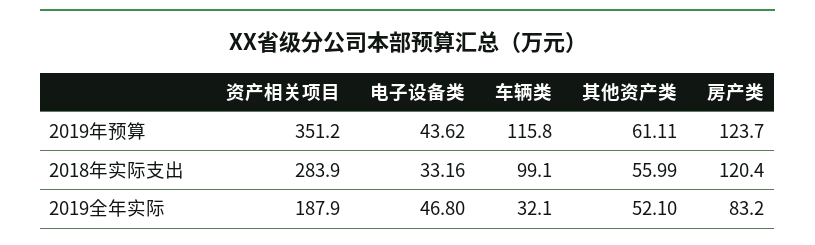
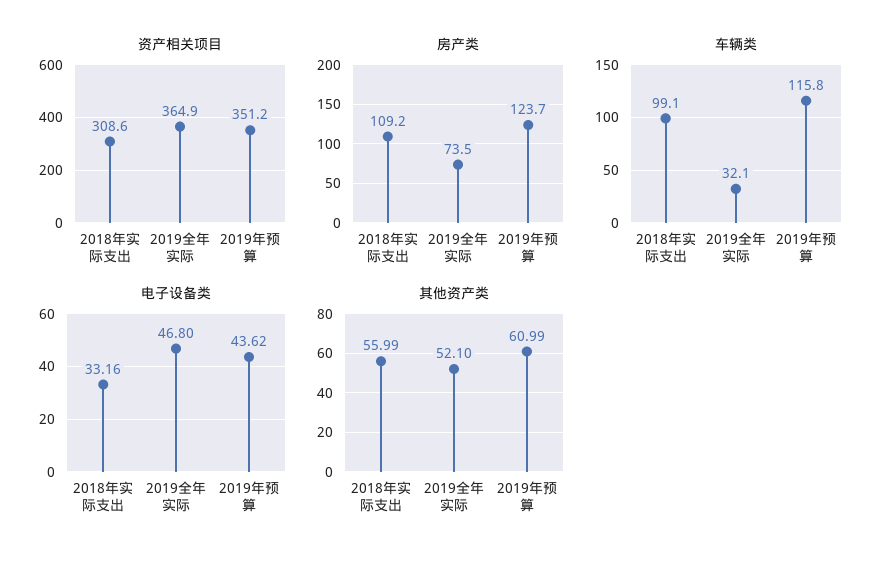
其他资产类, 2019年预算: 61.11 -> 60.99
资产相关项目, 2018年实际支出: 283.9 -> 308.6
房产类, 2018年实际支出: 120.4 -> 109.2
资产相关项目, 2019全年实际: 187.9 -> 364.9
房产类, 2019全年实际: 83.2 -> 73.5

